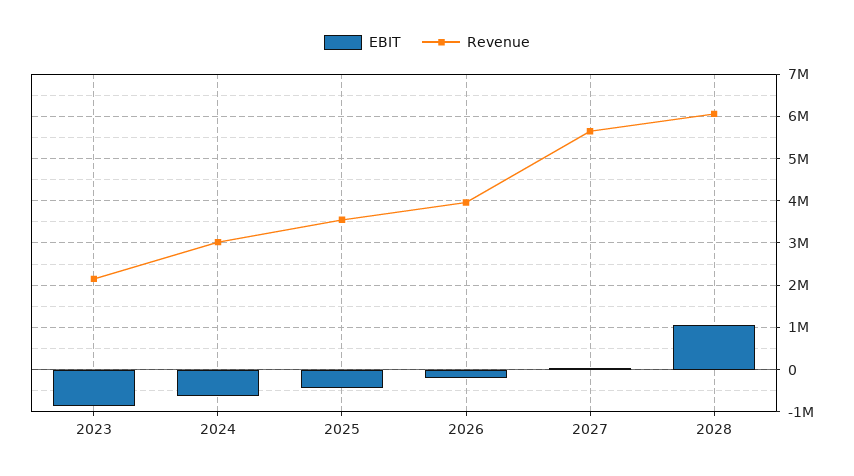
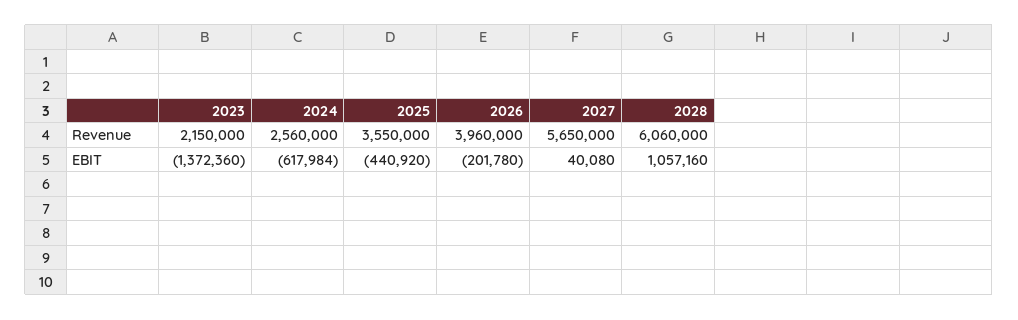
EBIT, 2023: -800000 -> -1372360
Revenue, 2024: 3000000 -> 2560000

